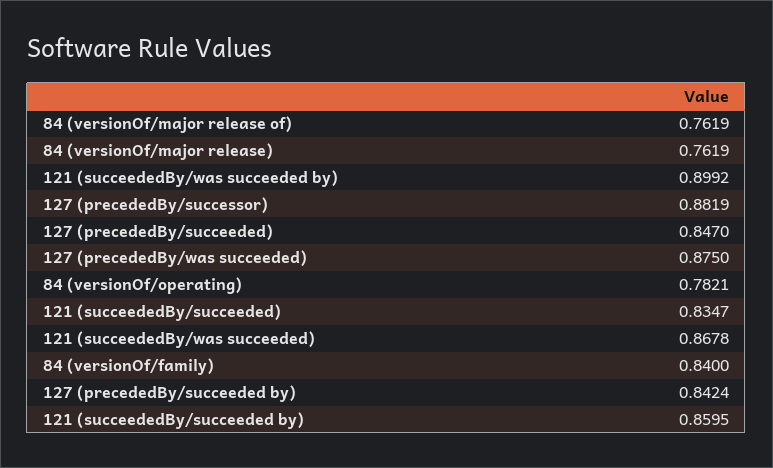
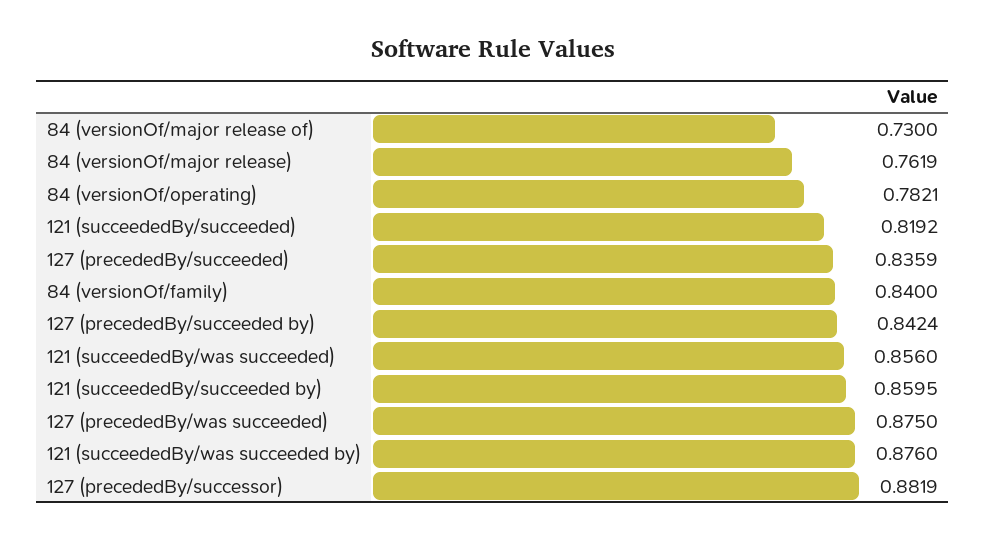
84 (versionOf/major release of): 0.7619 -> 0.73
121 (succeededBy/was succeeded by): 0.8992 -> 0.876
127 (precededBy/succeeded): 0.847 -> 0.8359
121 (succeededBy/succeeded): 0.8347 -> 0.8192
121 (succeededBy/was succeeded): 0.8678 -> 0.856

